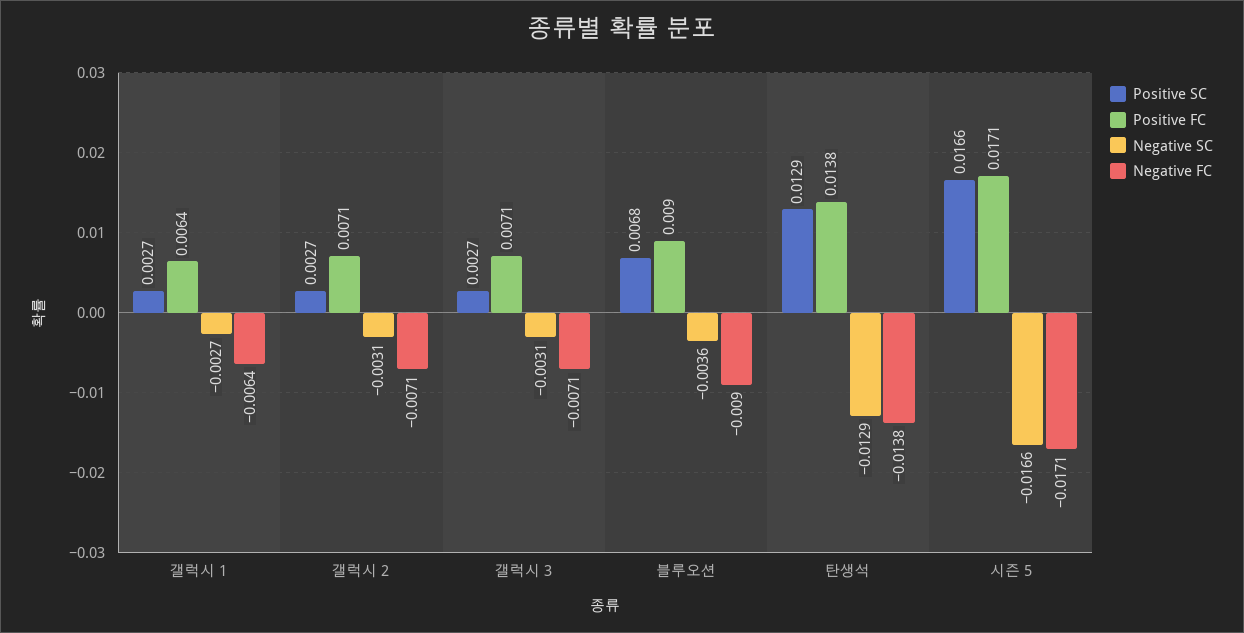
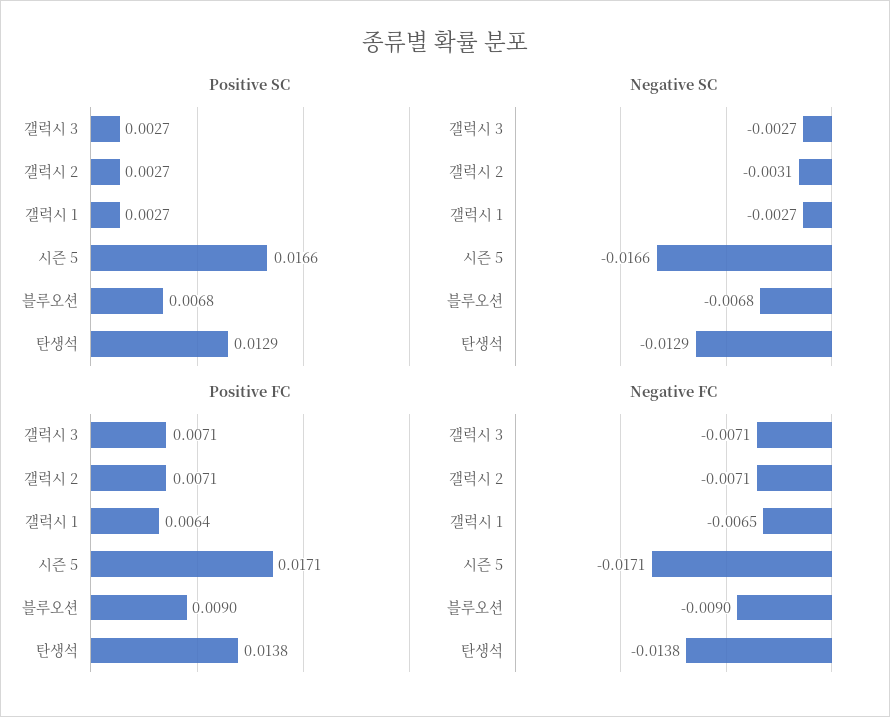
Negative FC, 갤럭시 1: -0.0064 -> -0.0065
Negative SC, 갤럭시 3: -0.0031 -> -0.0027
Negative SC, 블루오션: -0.0036 -> -0.0068

